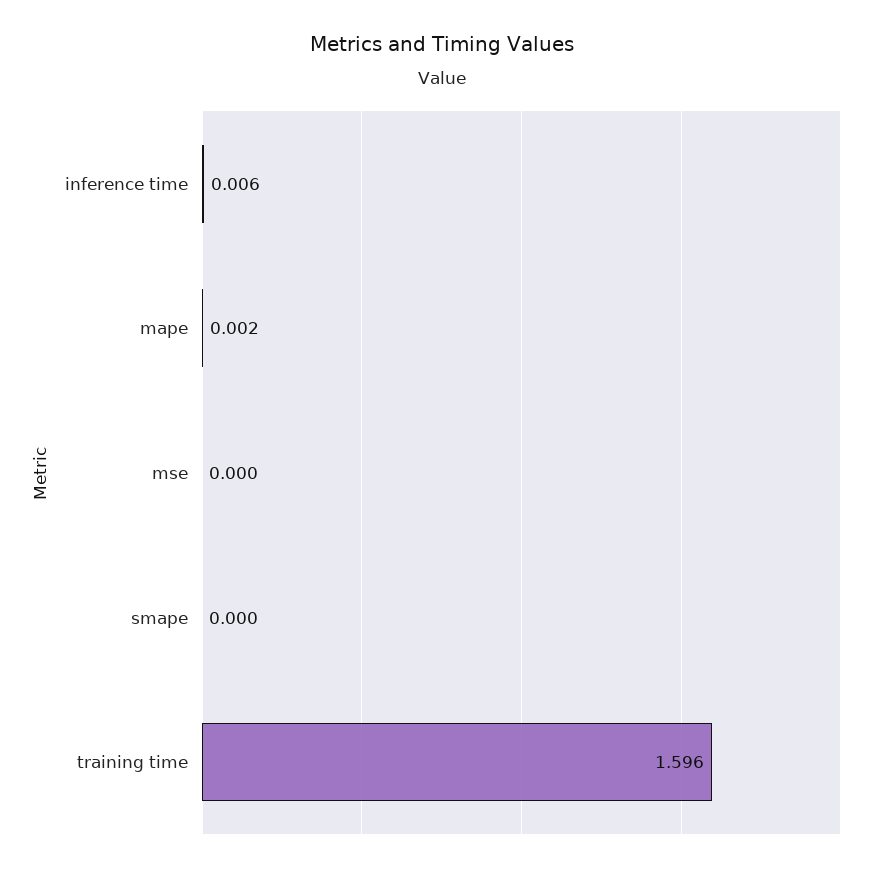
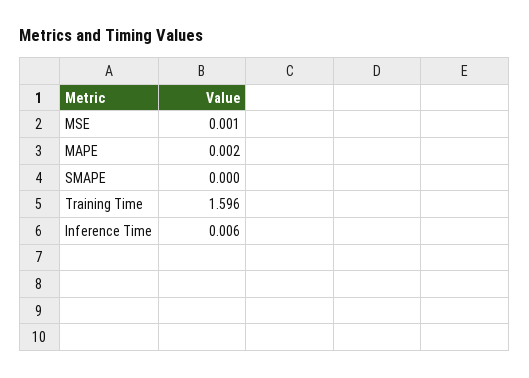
mse: 0 -> 0.001

